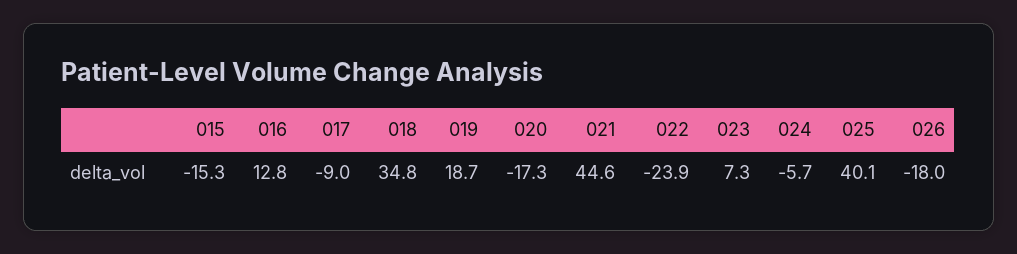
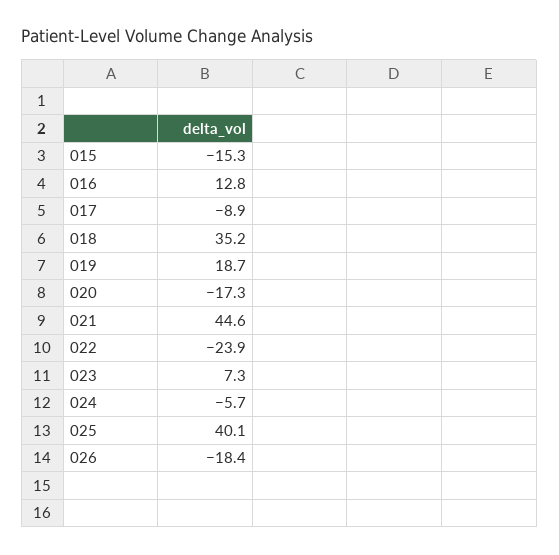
017: -9 -> -8.9
018: 34.8 -> 35.2
026: -18 -> -18.4

